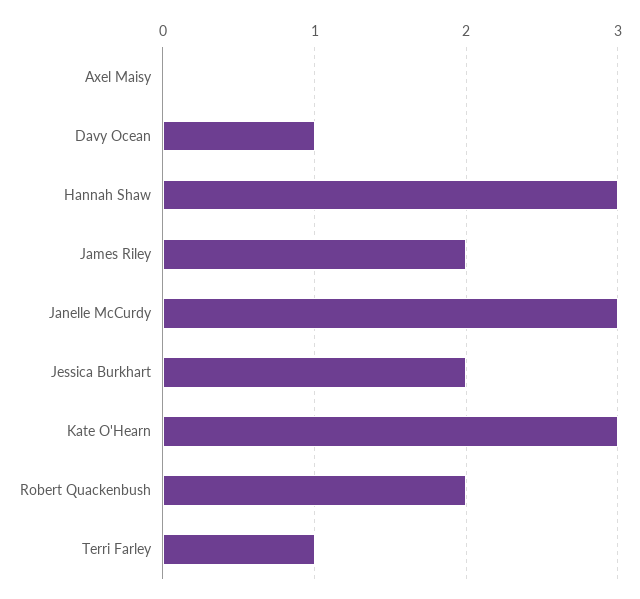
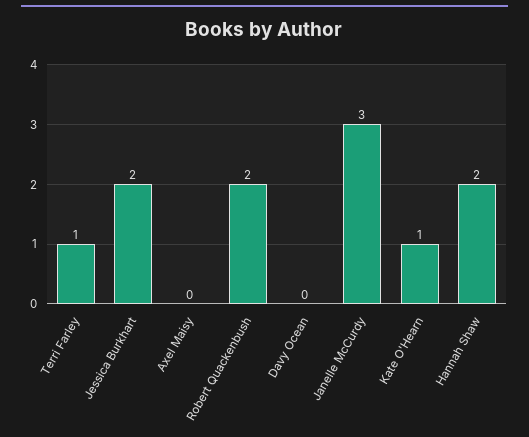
Davy Ocean: 1 -> 0
Hannah Shaw: 3 -> 2
James Riley: 2 -> none
Kate O'Hearn: 3 -> 1

